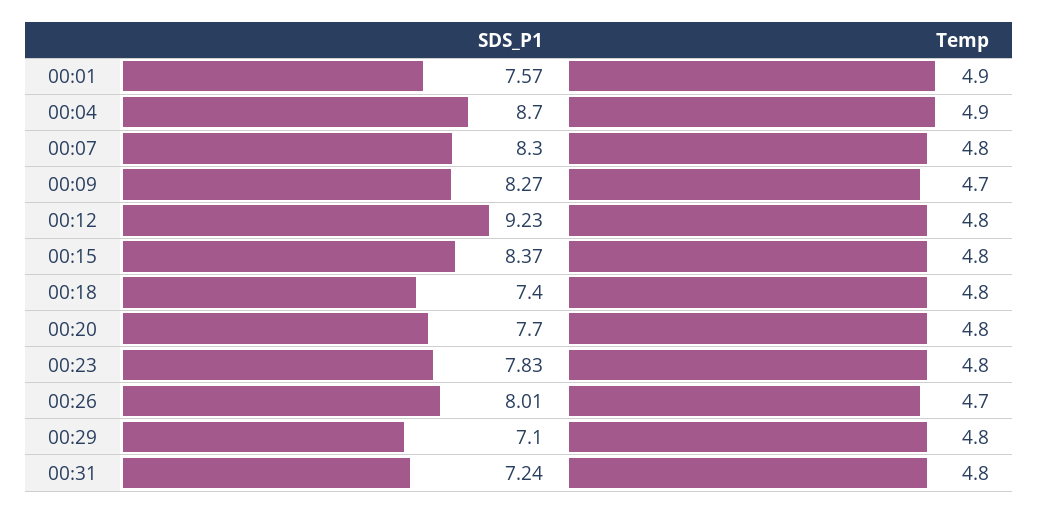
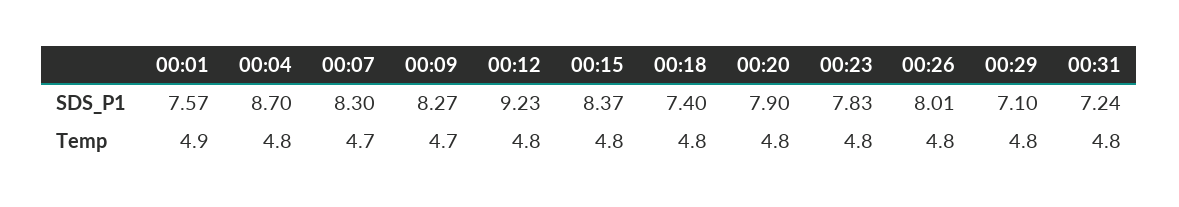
Temp, 00:04: 4.9 -> 4.8
Temp, 00:07: 4.8 -> 4.7
SDS_P1, 00:20: 7.7 -> 7.9
Temp, 00:26: 4.7 -> 4.8

